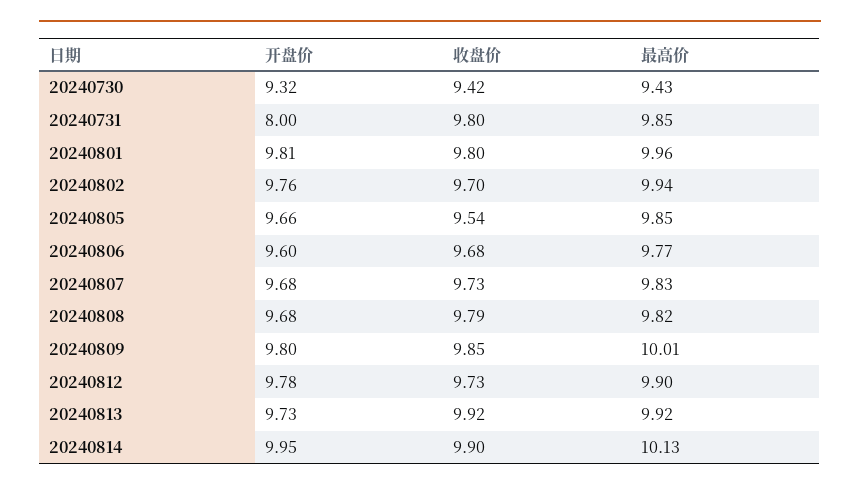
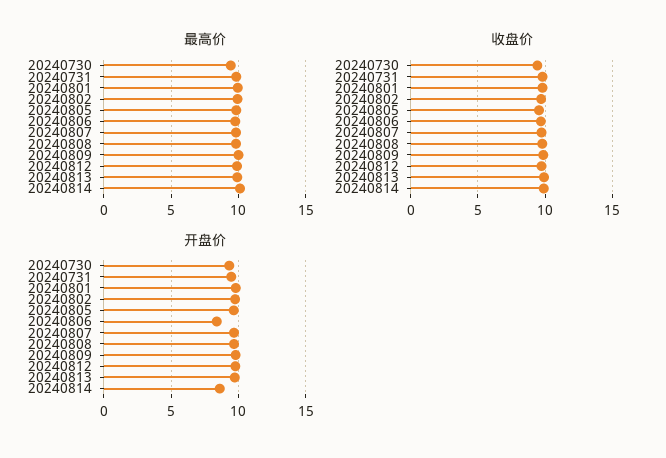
开盘价, 20240731: 8 -> 9.5
开盘价, 20240806: 9.6 -> 8.5
开盘价, 20240814: 9.95 -> 8.5

